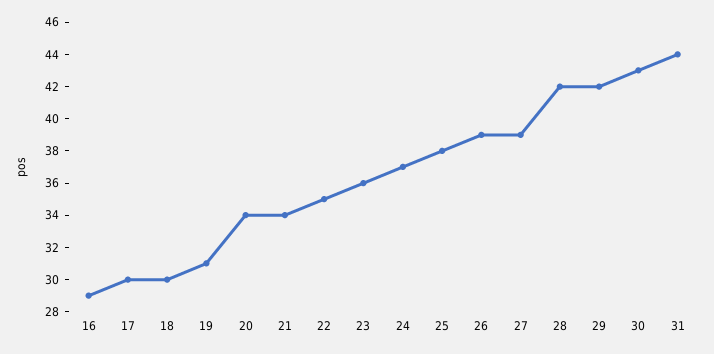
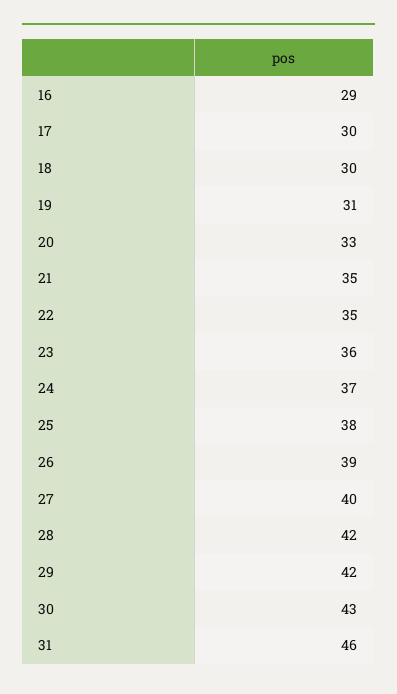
20: 34 -> 33
21: 34 -> 35
27: 39 -> 40
31: 44 -> 46

